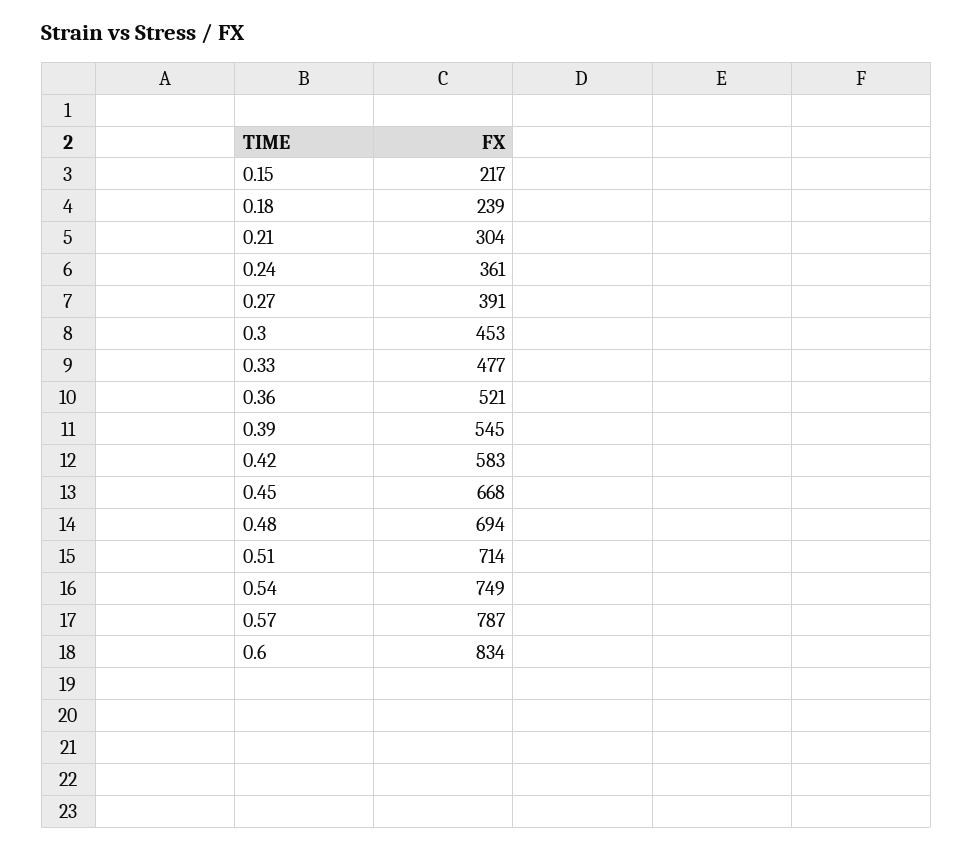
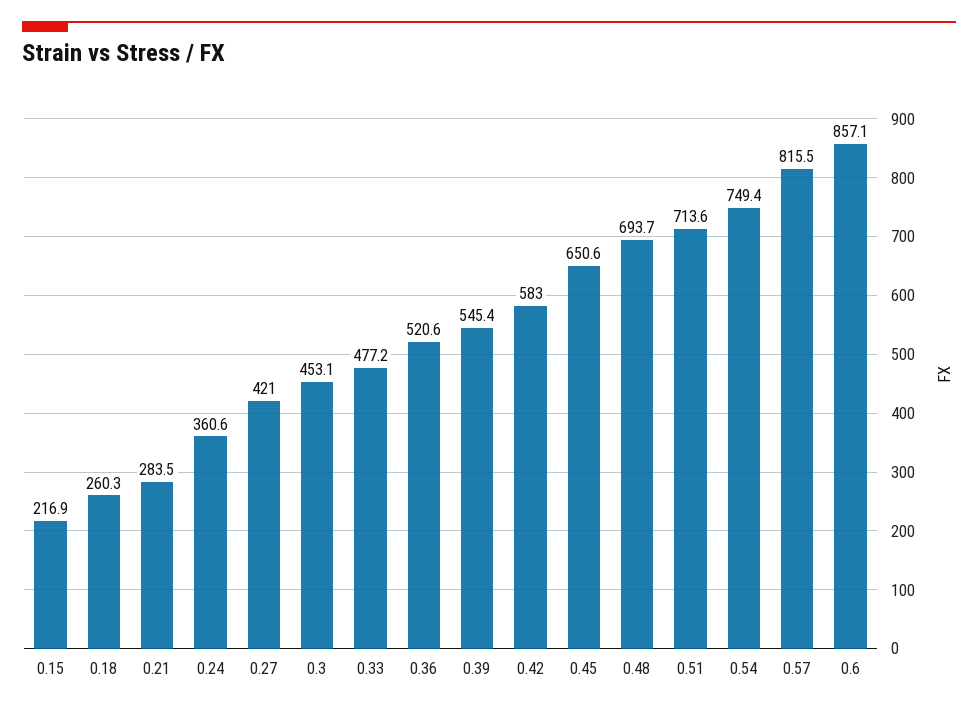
0.18: 239 -> 260.3
0.21: 304 -> 283.5
0.27: 391 -> 421
0.45: 668 -> 650.6
0.57: 787 -> 815.5
0.6: 834 -> 857.1

